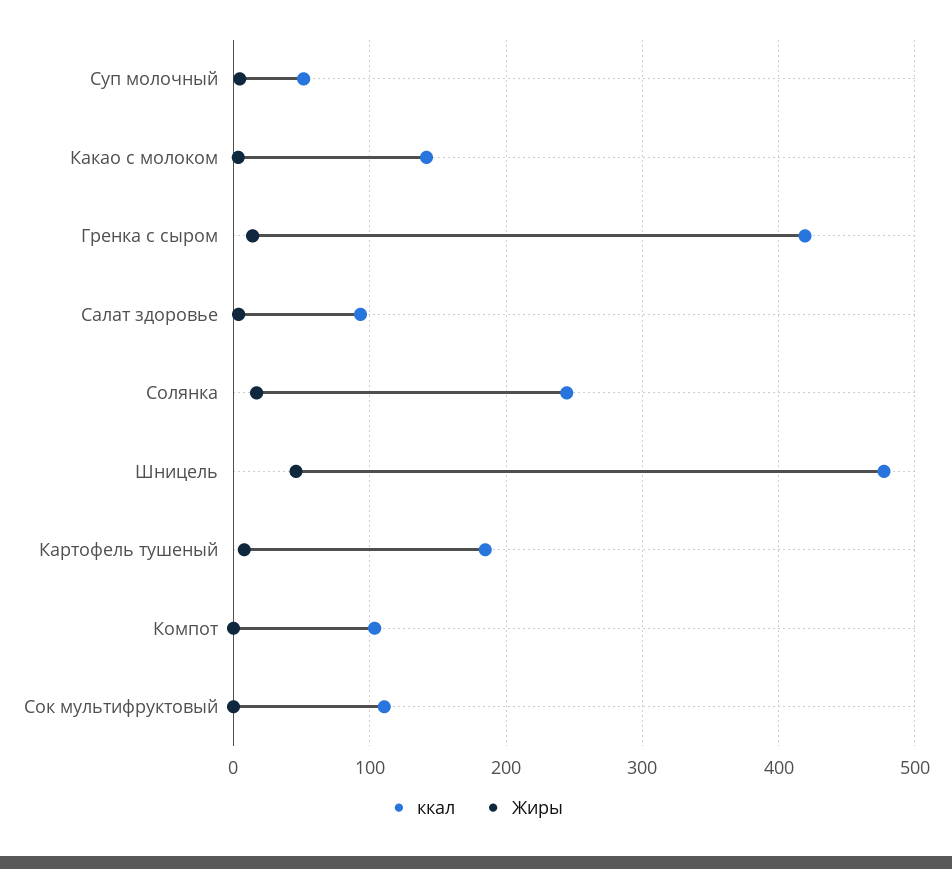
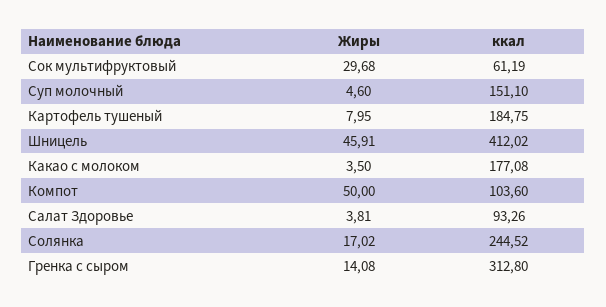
ккал, Суп молочный: 50 -> 151.1
ккал, Какао с молоком: 140 -> 177.08
ккал, Гренка с сыром: 420 -> 312.8
ккал, Шницель: 480 -> 412.02
Жиры, Компот: 0 -> 50
ккал, Сок мультифруктовый: 110 -> 61.19
Жиры, Сок мультифруктовый: 0 -> 29.68

